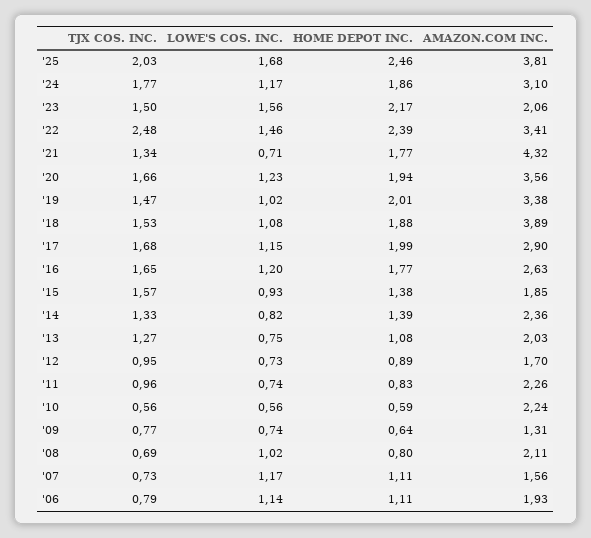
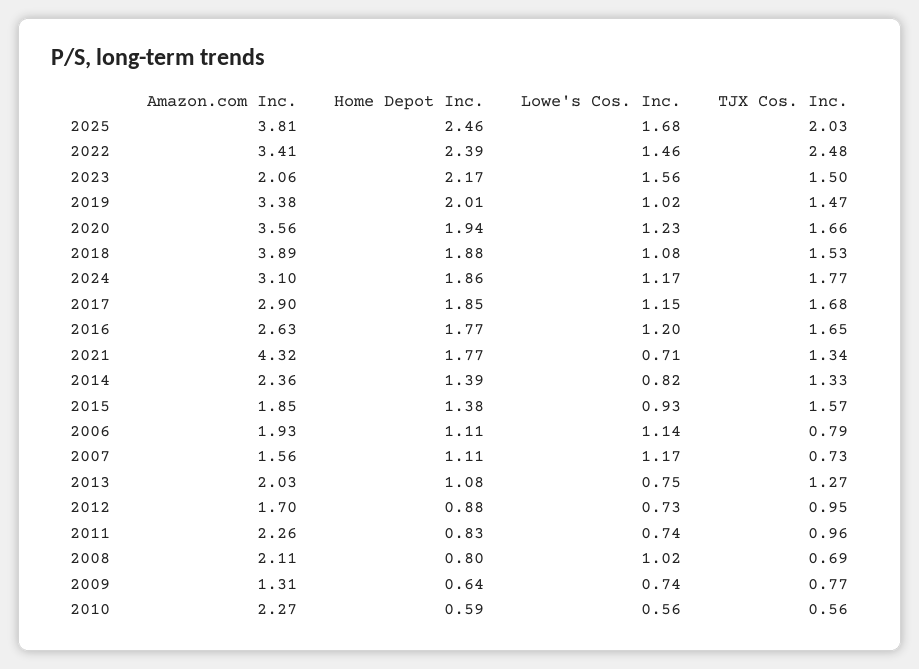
HOME DEPOT INC., '17: 1.99 -> 1.85
HOME DEPOT INC., '12: 0.89 -> 0.88
AMAZON.COM INC., '10: 2.24 -> 2.27

